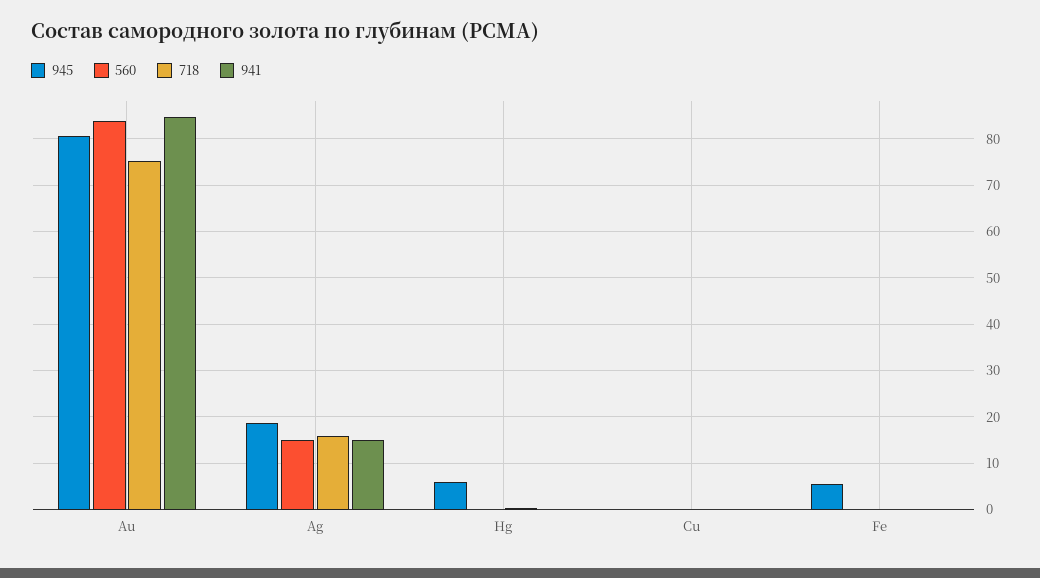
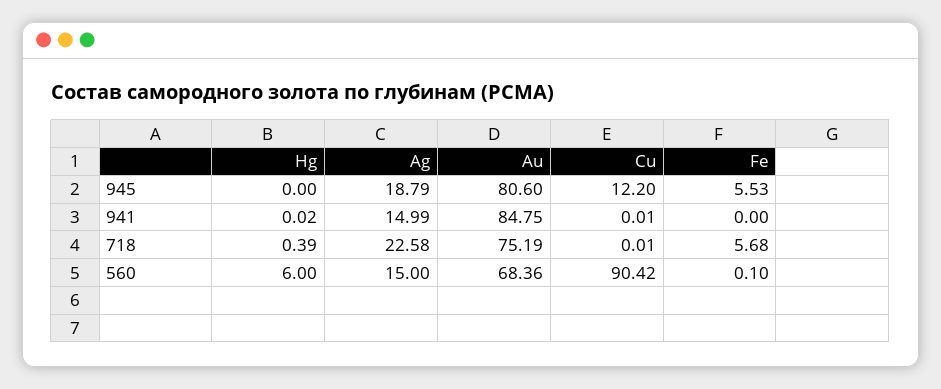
560, Au: 84 -> 68.36
718, Ag: 16 -> 22.58
945, Hg: 6 -> 0
560, Hg: 0 -> 6
945, Cu: 0 -> 12.2
560, Cu: 0 -> 90.42
718, Fe: 0 -> 5.68

